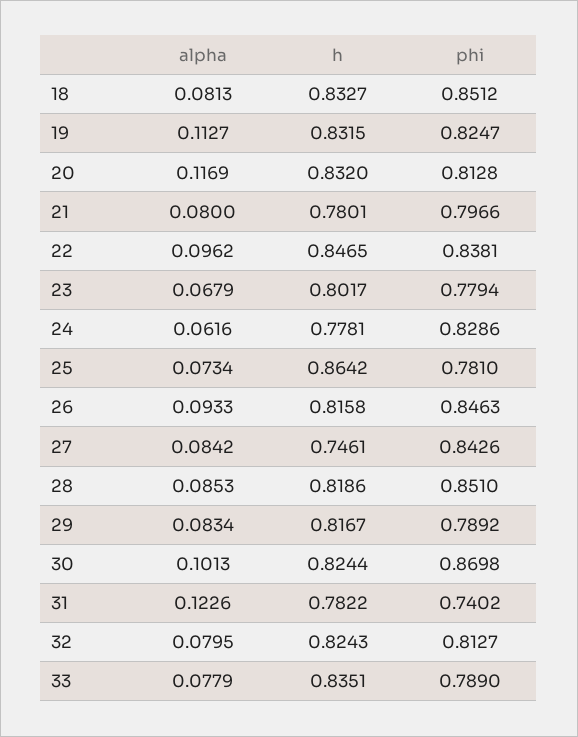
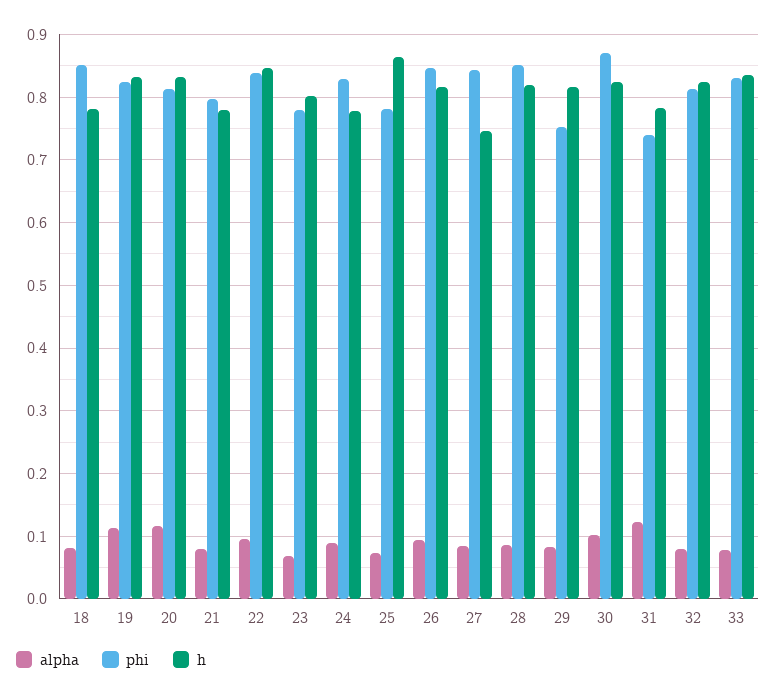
h, 18: 0.8327 -> 0.78
alpha, 24: 0.0616 -> 0.09
phi, 29: 0.7892 -> 0.75
phi, 33: 0.789 -> 0.83

